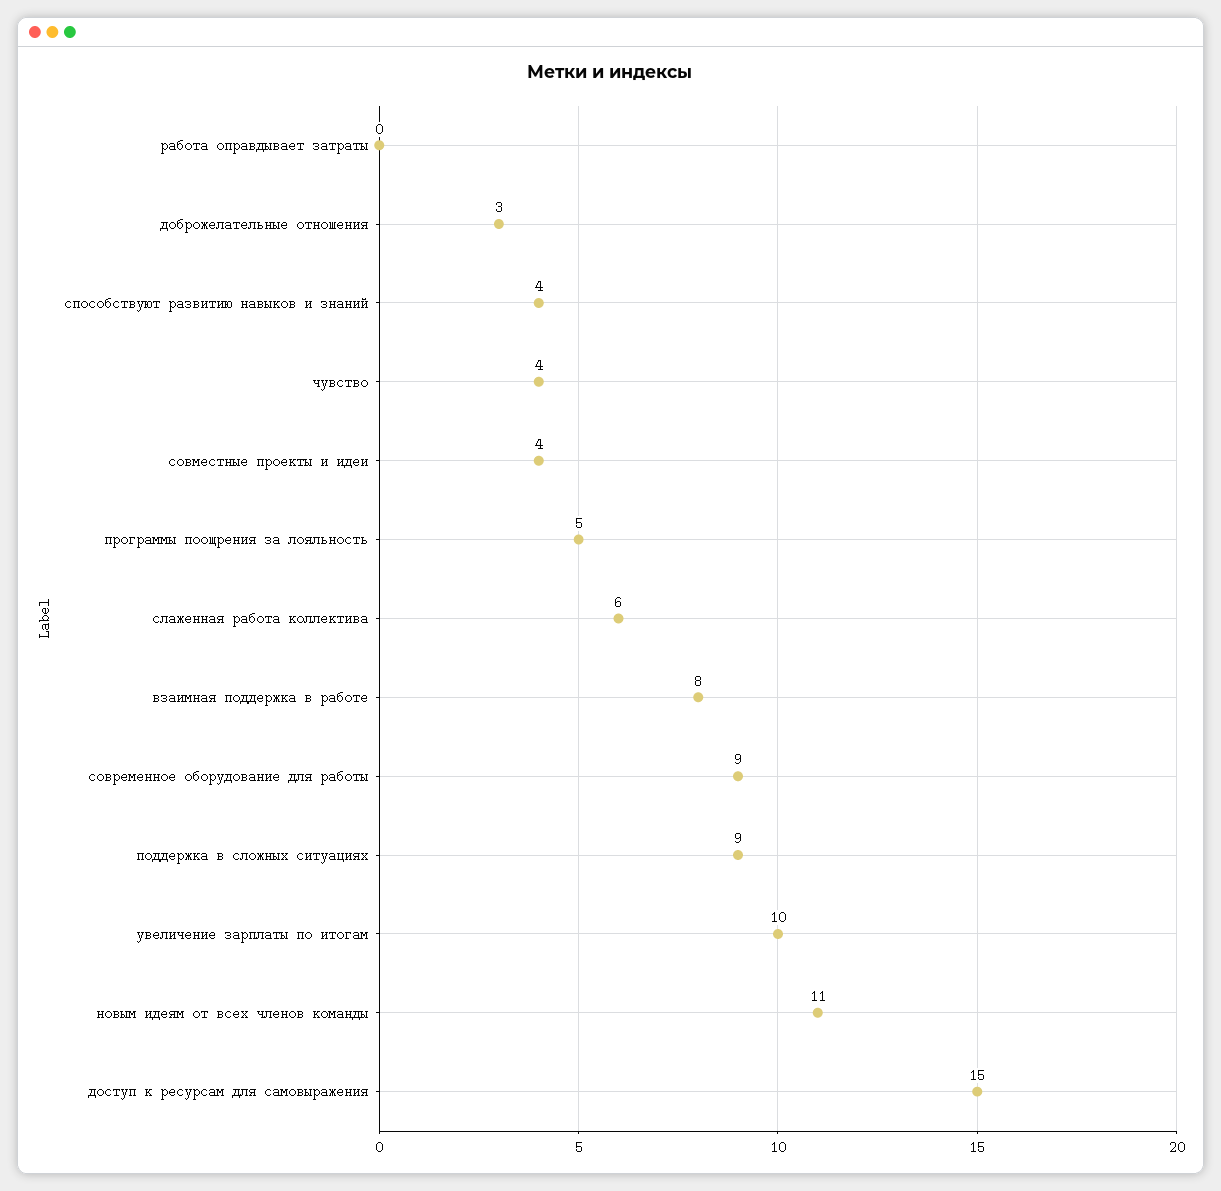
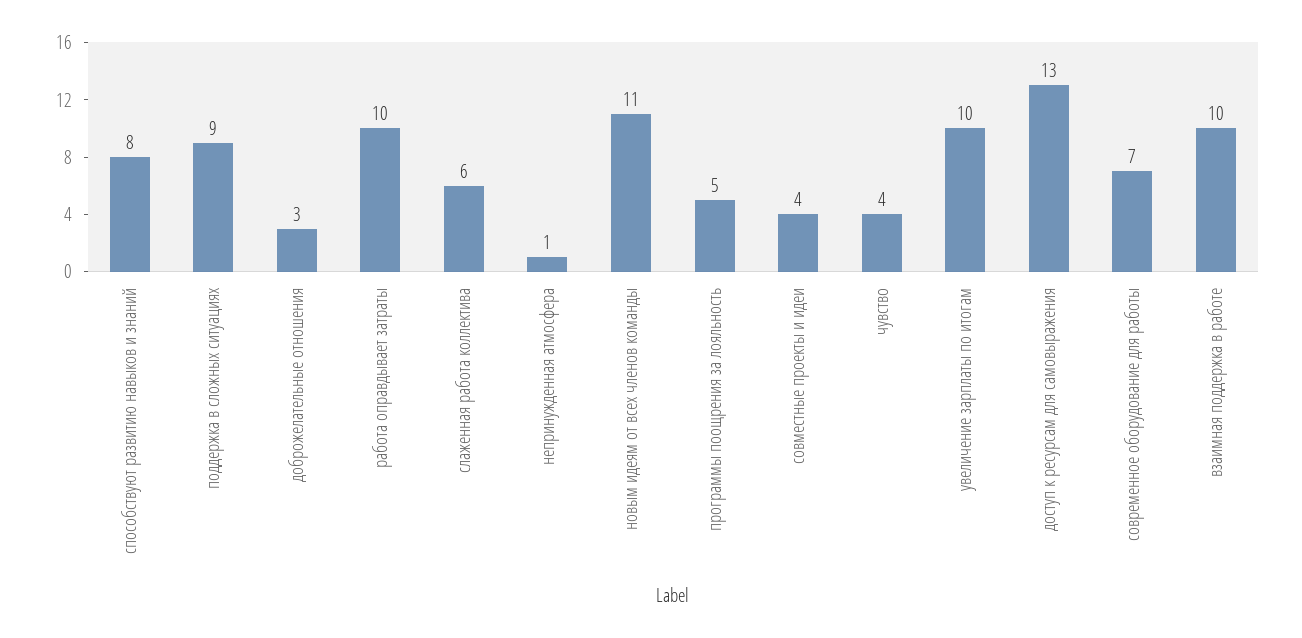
работа оправдывает затраты: 0 -> 10
способствуют развитию навыков и знаний: 4 -> 8
взаимная поддержка в работе: 8 -> 10
современное оборудование для работы: 9 -> 7
доступ к ресурсам для самовыражения: 15 -> 13
непринужденная атмосфера: none -> 1

